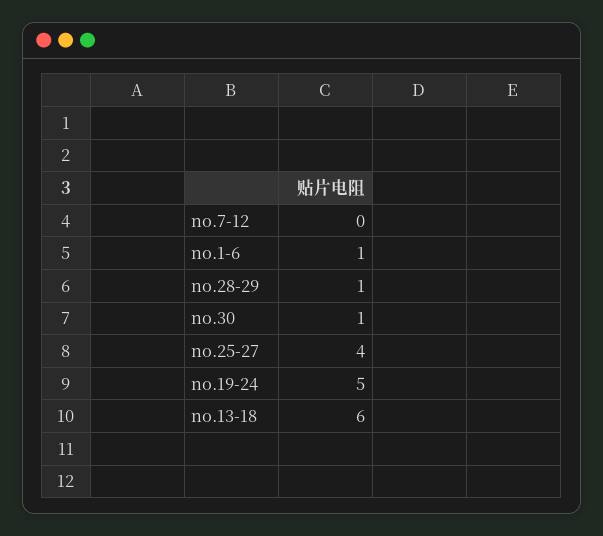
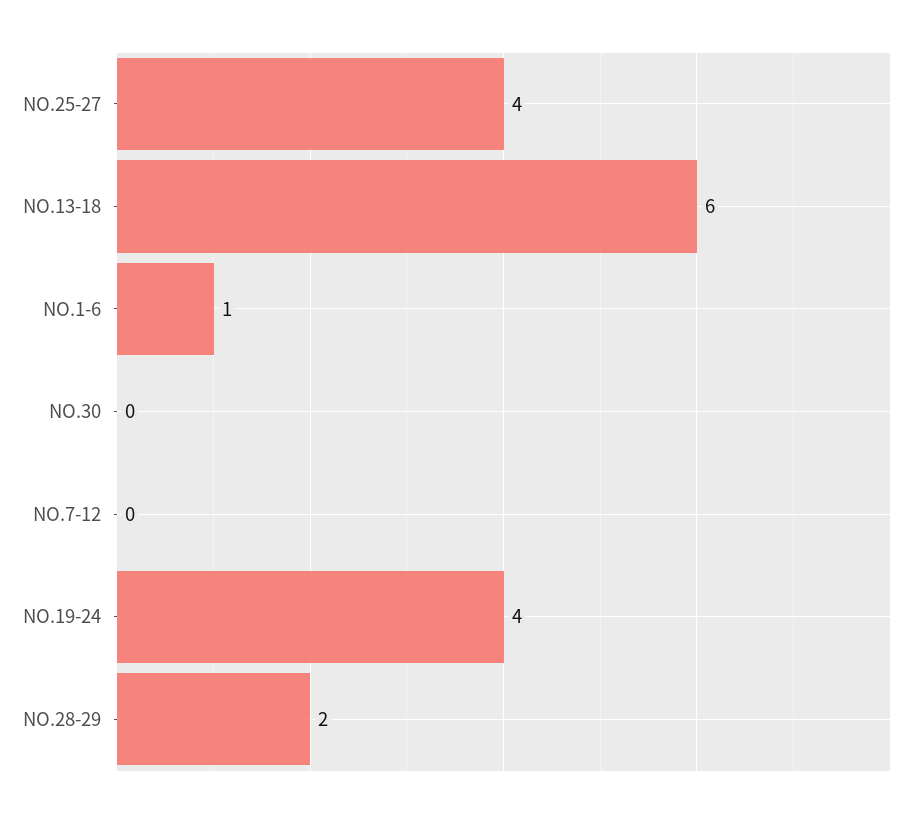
no.28-29: 1 -> 2
no.30: 1 -> 0
no.19-24: 5 -> 4

